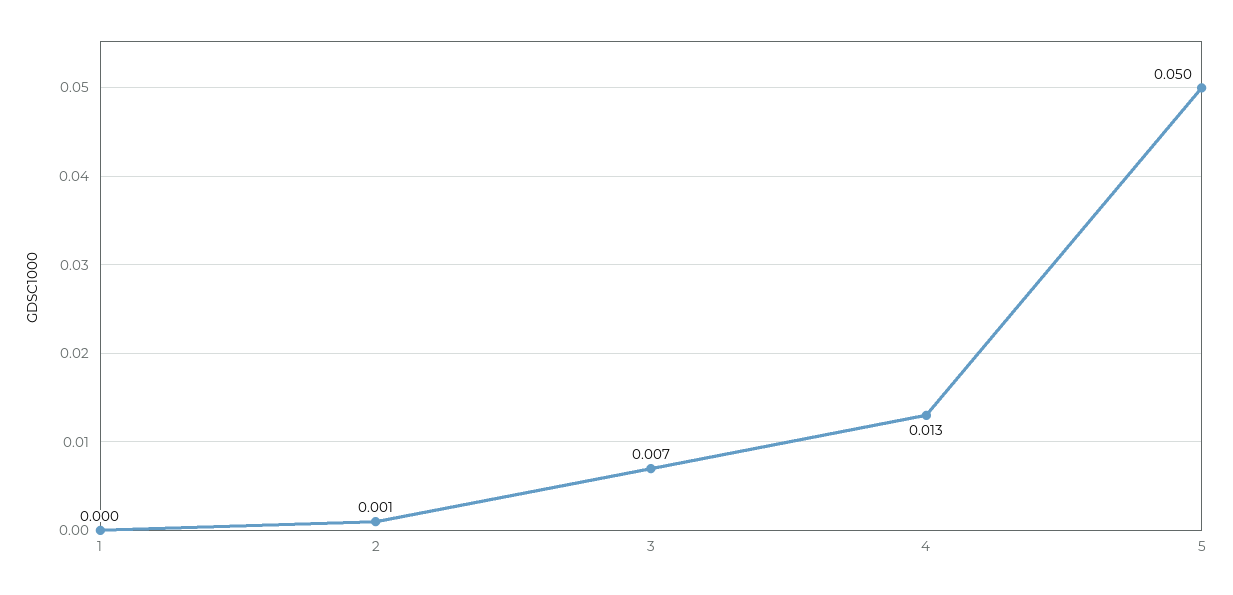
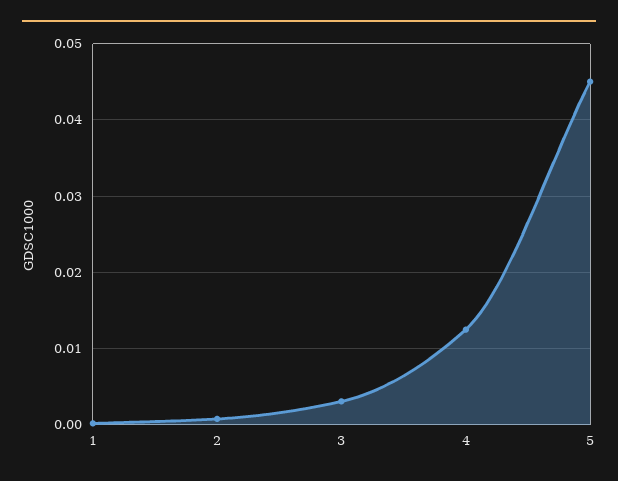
3: 0.007 -> 0.003
5: 0.05 -> 0.045

